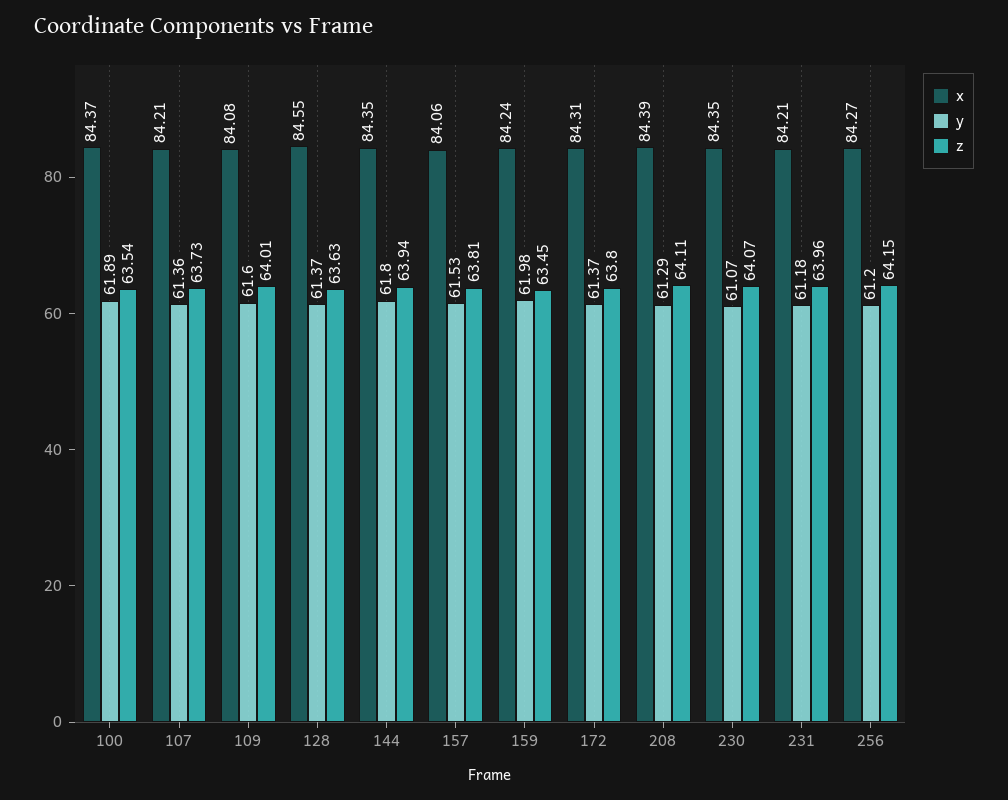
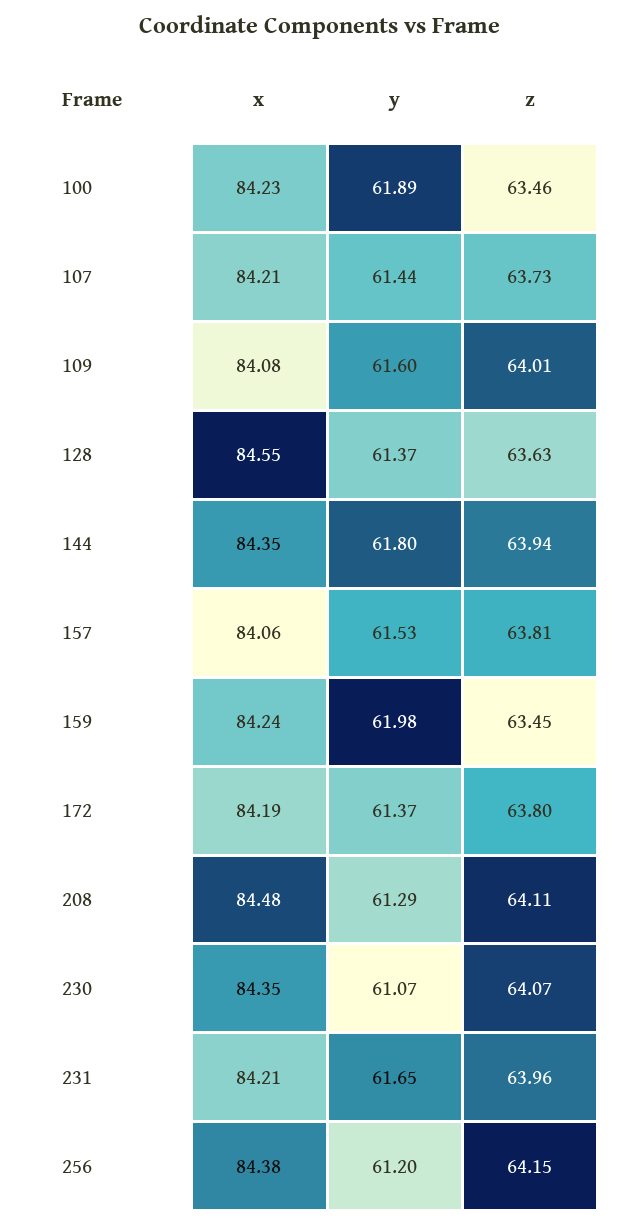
x, 100: 84.37 -> 84.23
z, 100: 63.54 -> 63.46
y, 107: 61.36 -> 61.44
x, 172: 84.31 -> 84.19
x, 208: 84.39 -> 84.48
y, 231: 61.18 -> 61.65
x, 256: 84.27 -> 84.38

